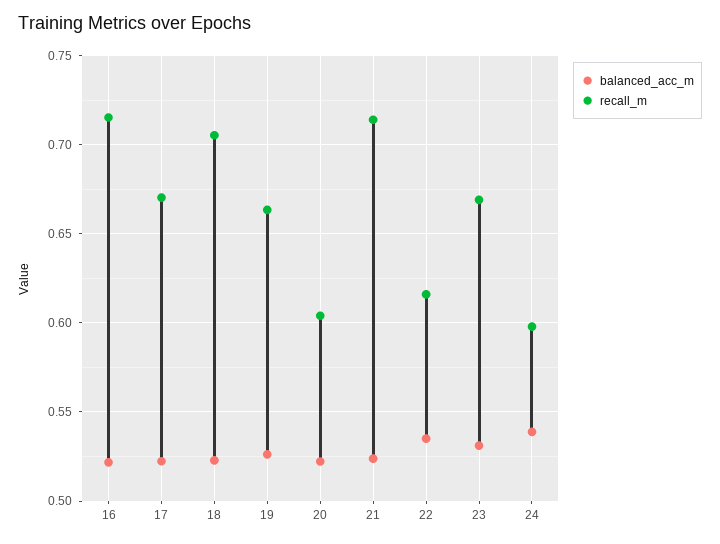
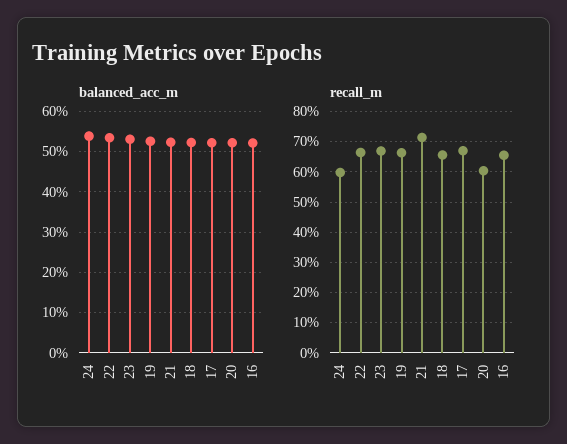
recall_m, 16: 0.715 -> 0.66
recall_m, 18: 0.705 -> 0.66
recall_m, 22: 0.615 -> 0.66

